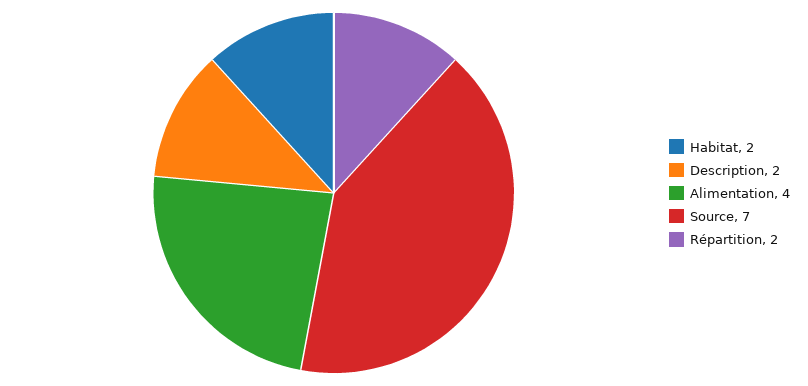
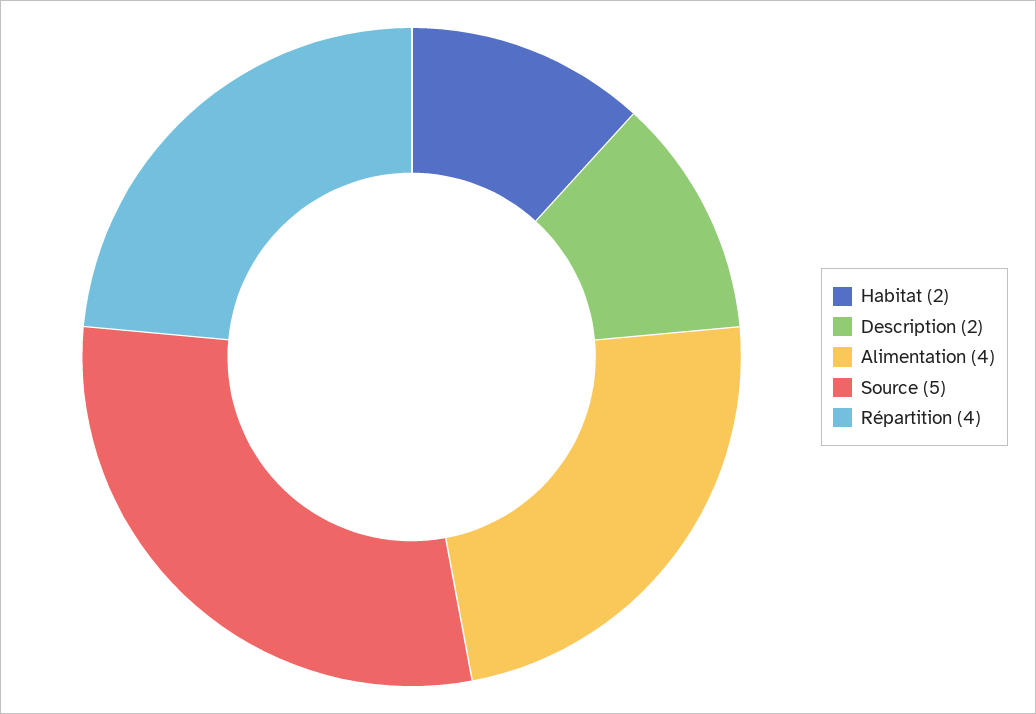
Source: 7 -> 5
Répartition: 2 -> 4

